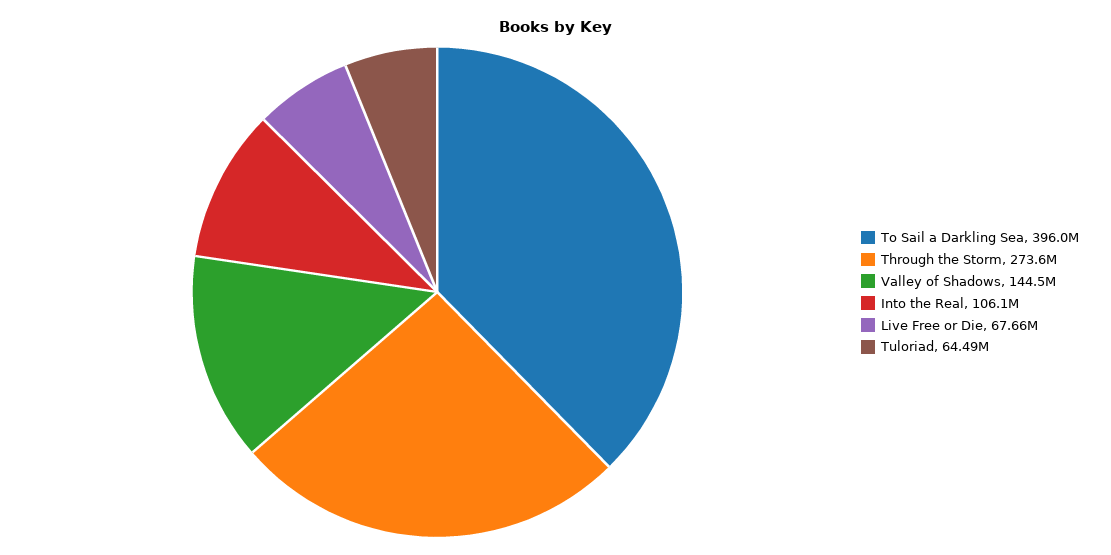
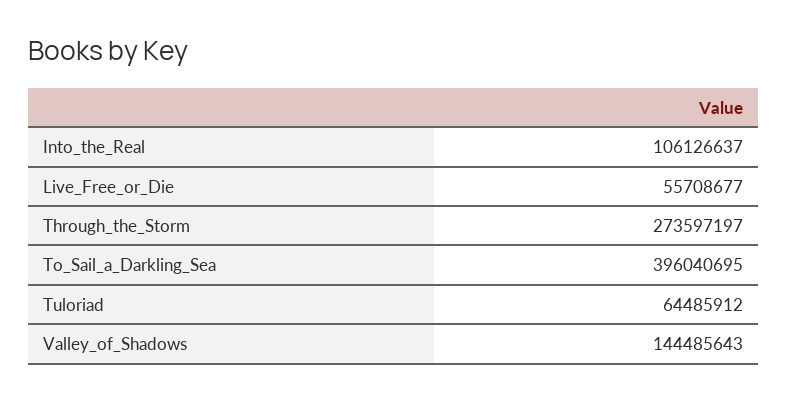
Live Free or Die: 67660000 -> 55708677

